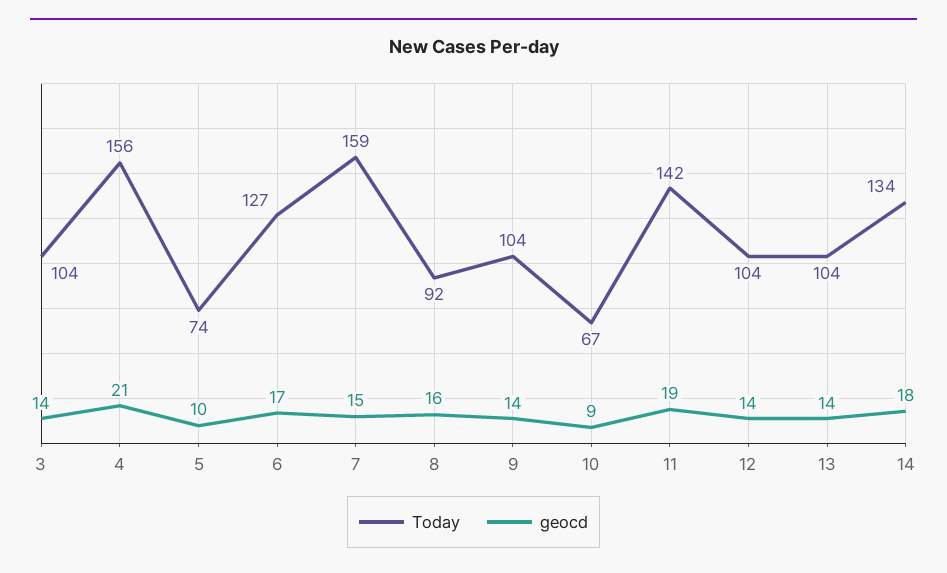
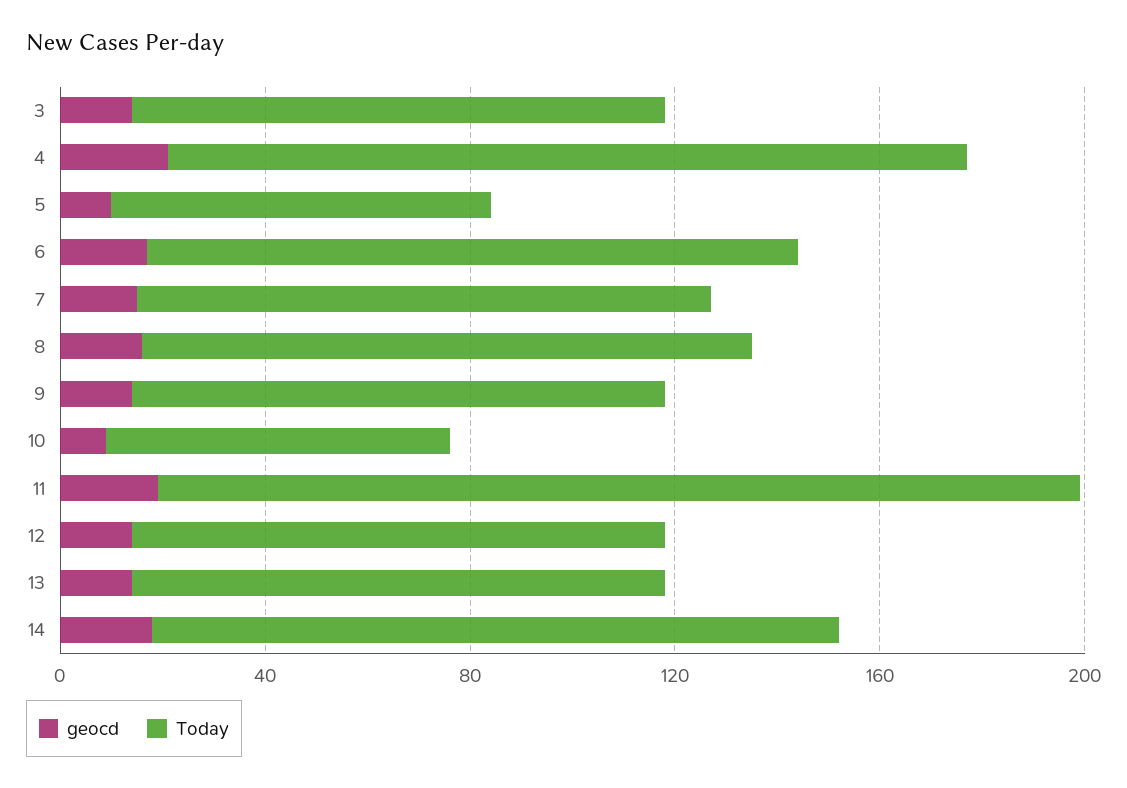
Today, 7: 159 -> 110
Today, 8: 92 -> 120
Today, 11: 142 -> 180

